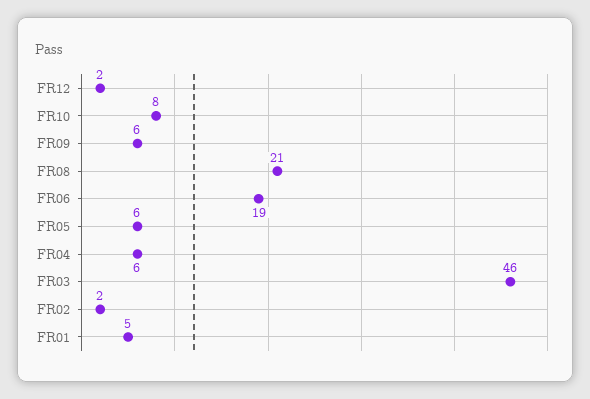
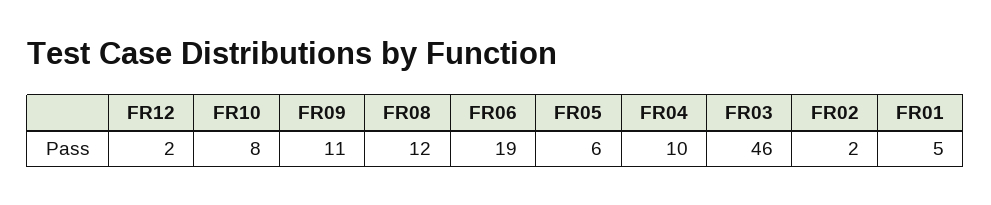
FR09: 6 -> 11
FR08: 21 -> 12
FR04: 6 -> 10

